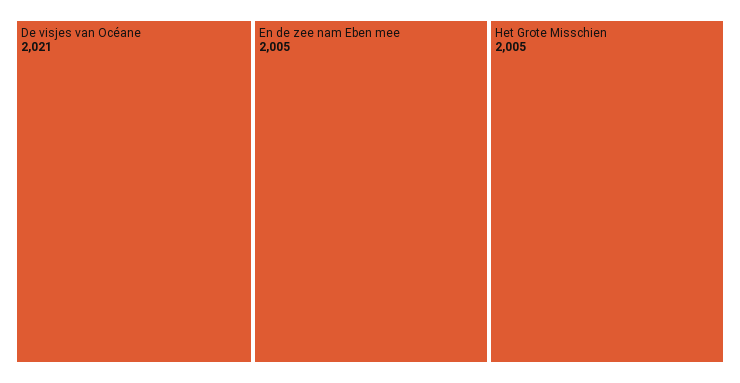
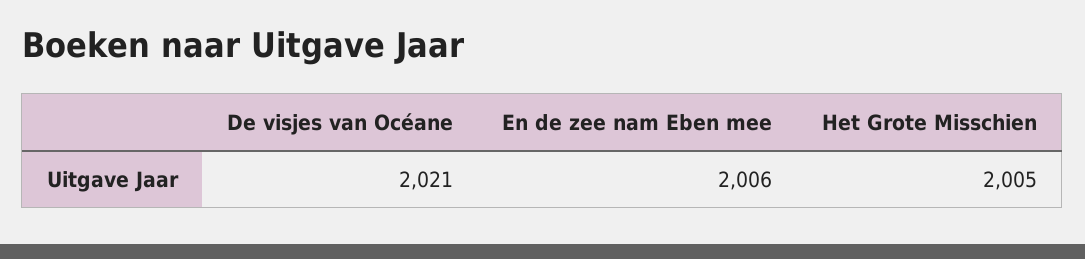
En de zee nam Eben mee: 2005 -> 2006

